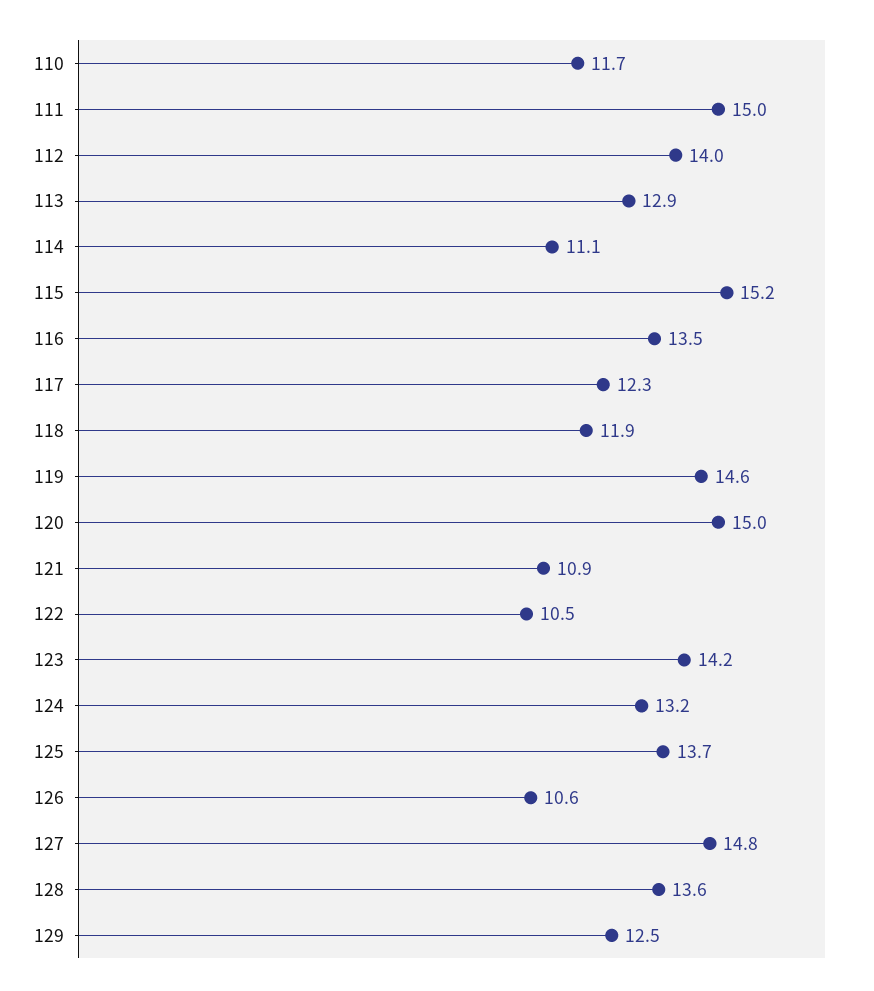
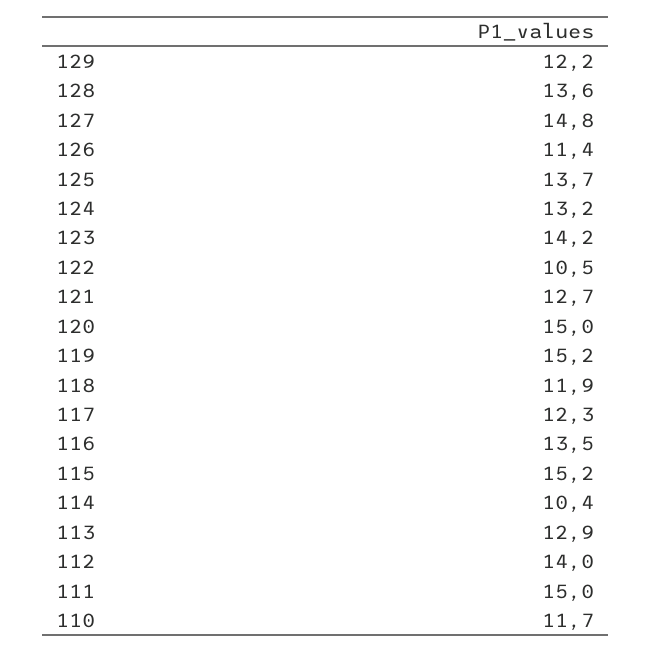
114: 11.1 -> 10.4
119: 14.6 -> 15.2
121: 10.9 -> 12.7
126: 10.6 -> 11.4
129: 12.5 -> 12.2

